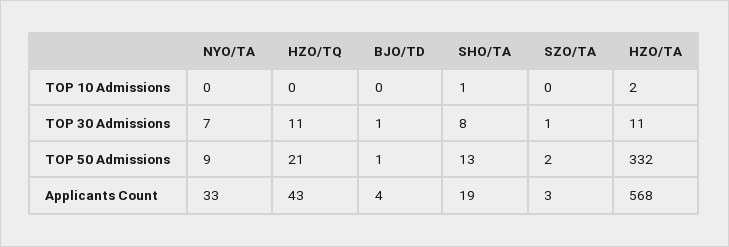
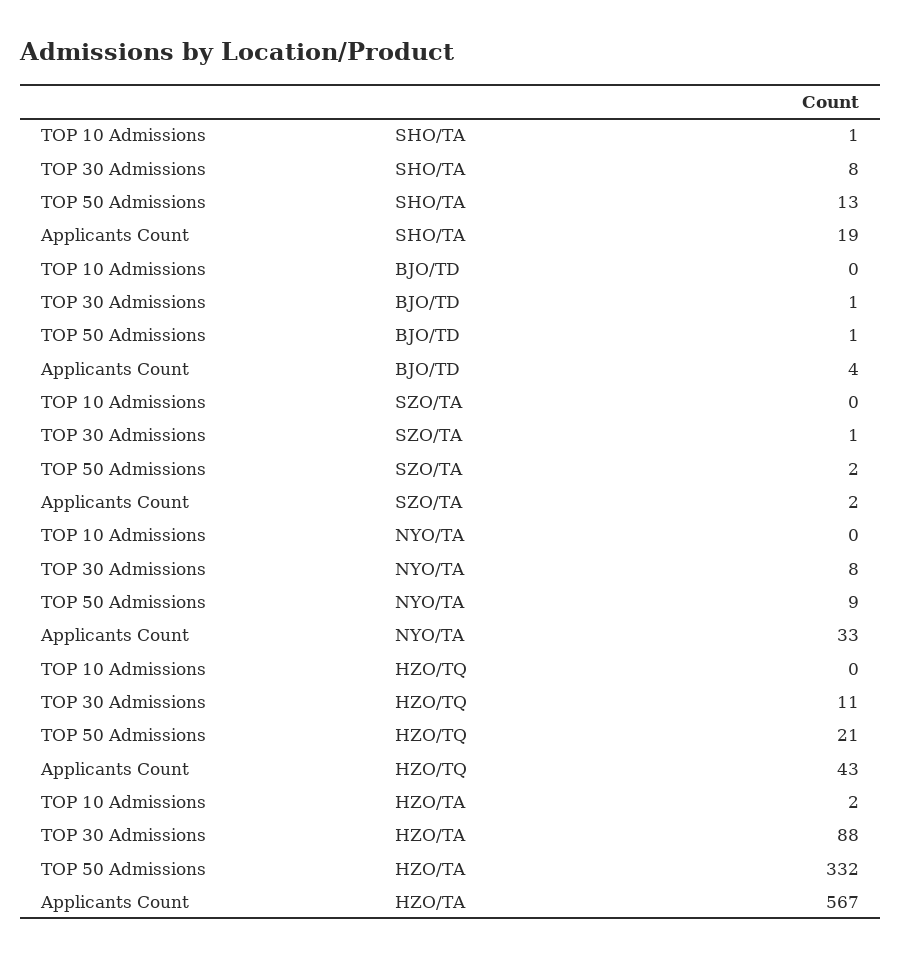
NYO/TA, TOP 30 Admissions: 7 -> 8
HZO/TA, TOP 30 Admissions: 11 -> 88
SZO/TA, Applicants Count: 3 -> 2
HZO/TA, Applicants Count: 568 -> 567

